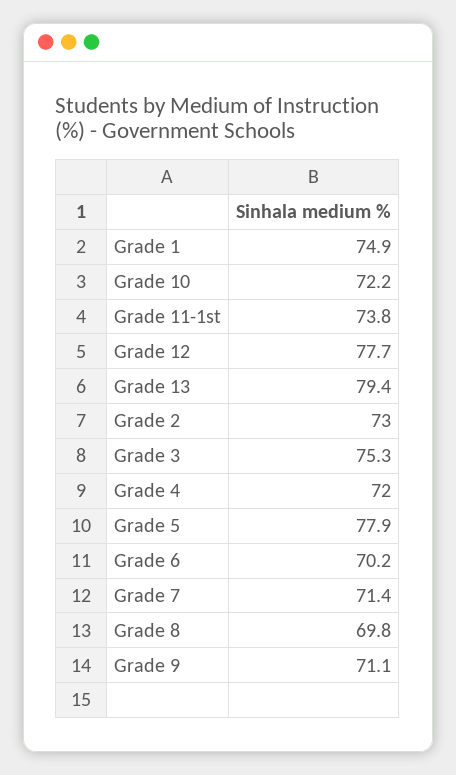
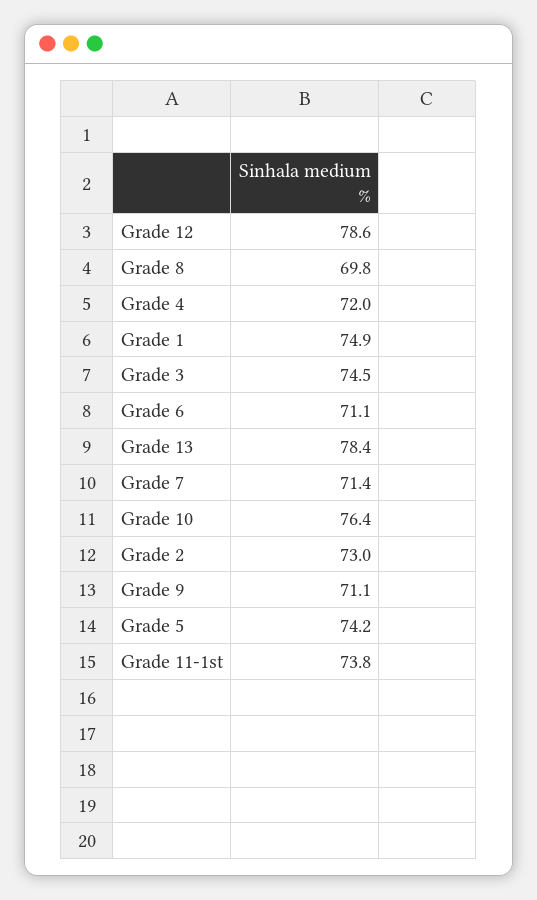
Grade 10: 72.2 -> 76.4
Grade 12: 77.7 -> 78.6
Grade 13: 79.4 -> 78.4
Grade 3: 75.3 -> 74.5
Grade 5: 77.9 -> 74.2
Grade 6: 70.2 -> 71.1

